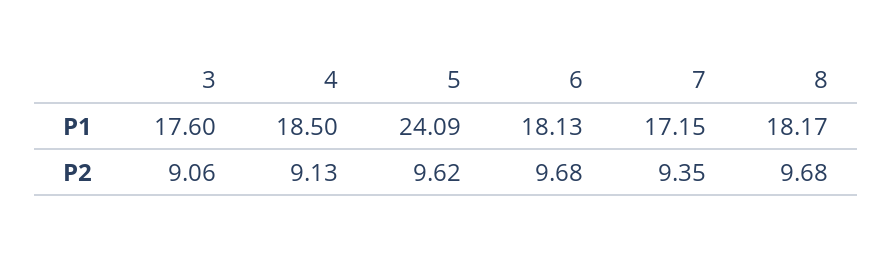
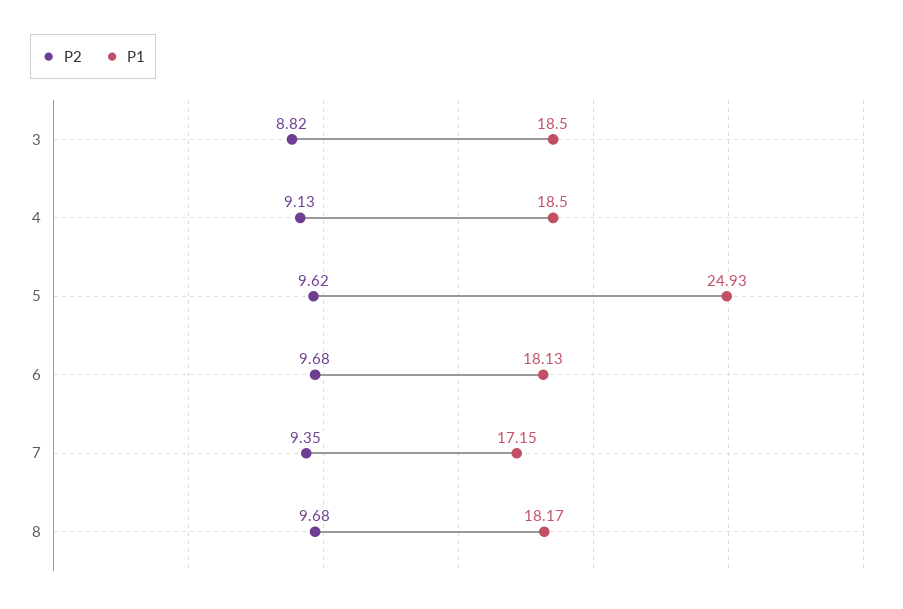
P1, 3: 17.6 -> 18.5
P1, 5: 24.09 -> 24.93
P2, 3: 9.06 -> 8.82

